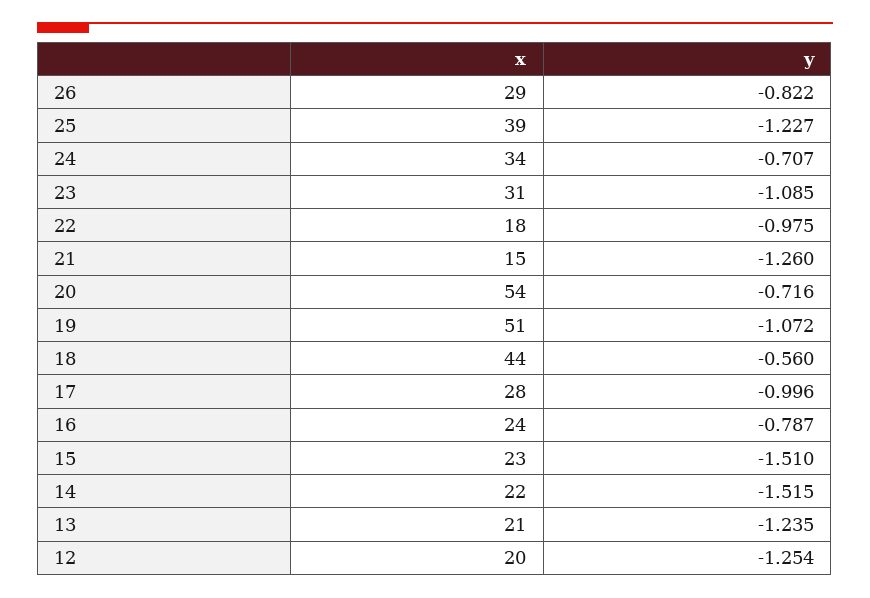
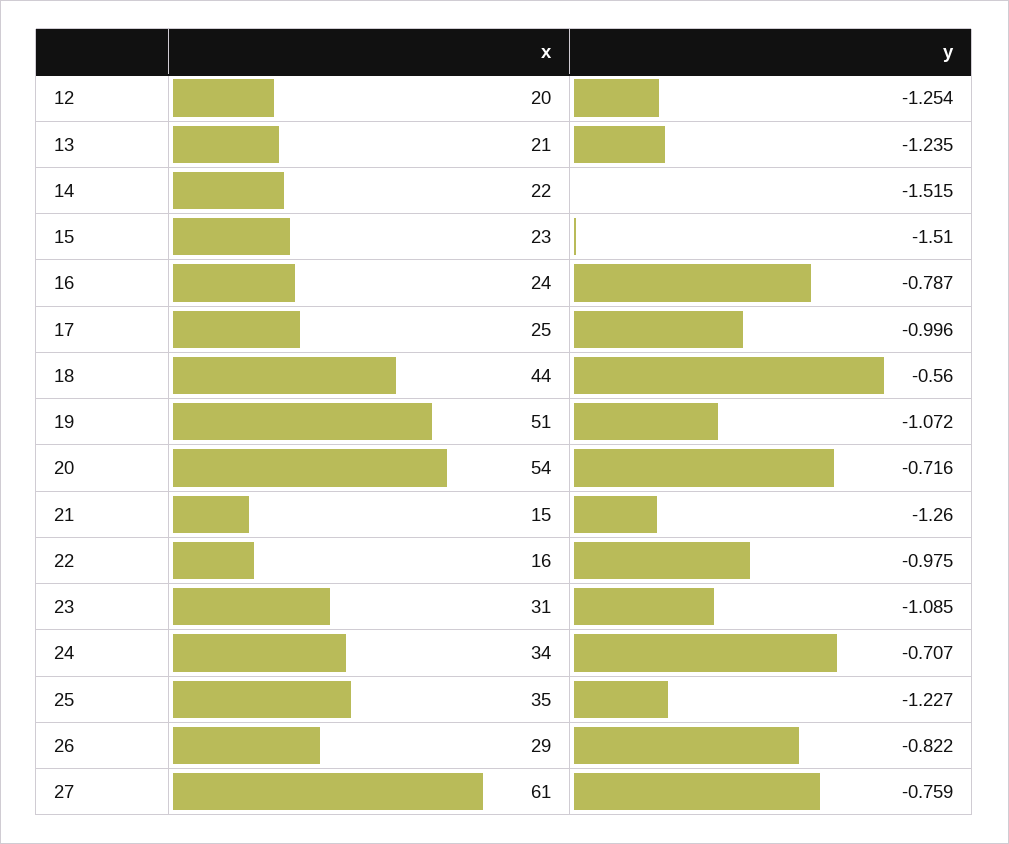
x, 25: 39 -> 35
x, 22: 18 -> 16
x, 17: 28 -> 25
x, 27: none -> 61
y, 27: none -> -0.759

